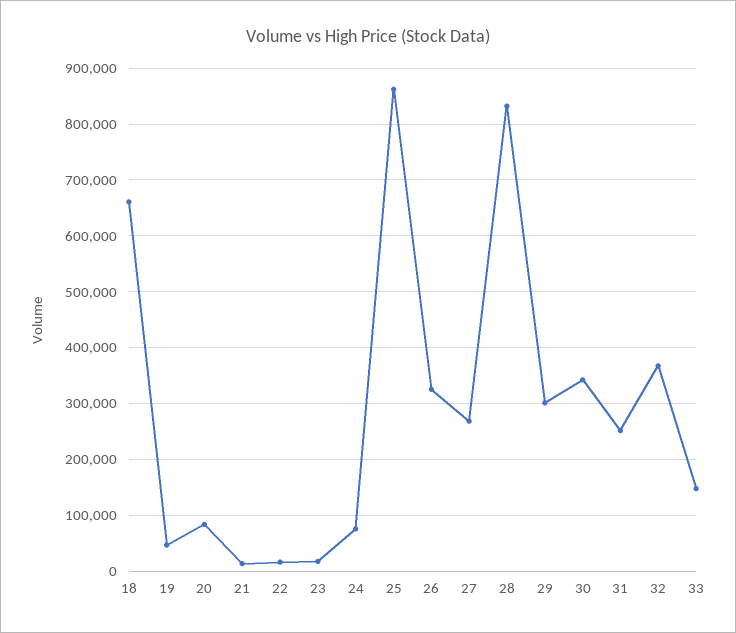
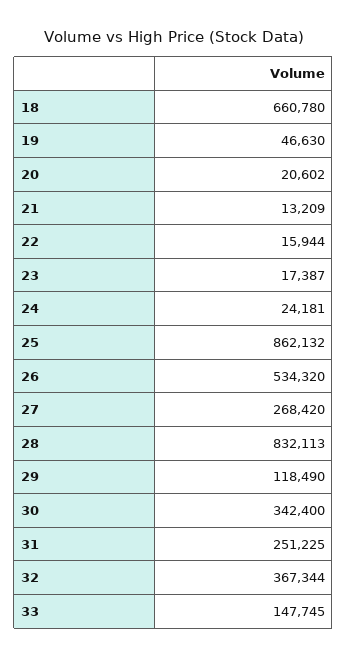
20: 80000 -> 20602
24: 80000 -> 24181
26: 320000 -> 534320
29: 300000 -> 118490

